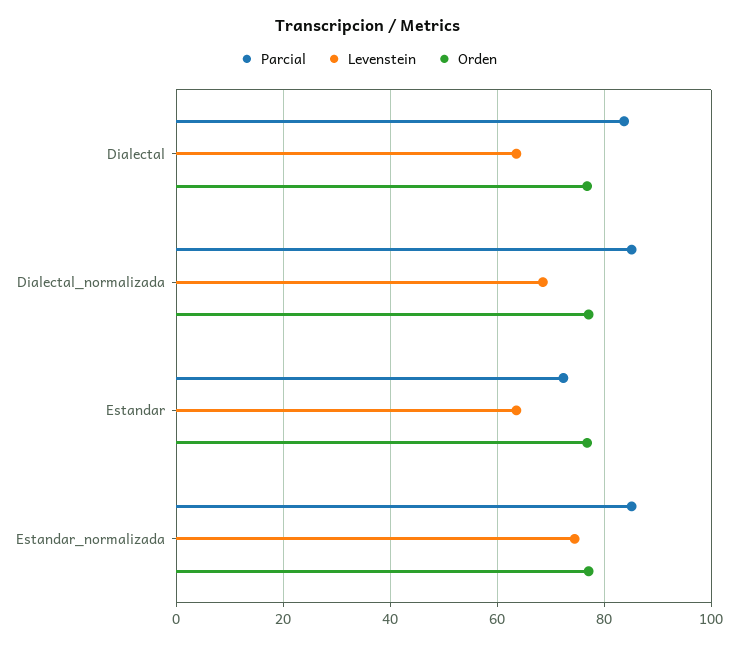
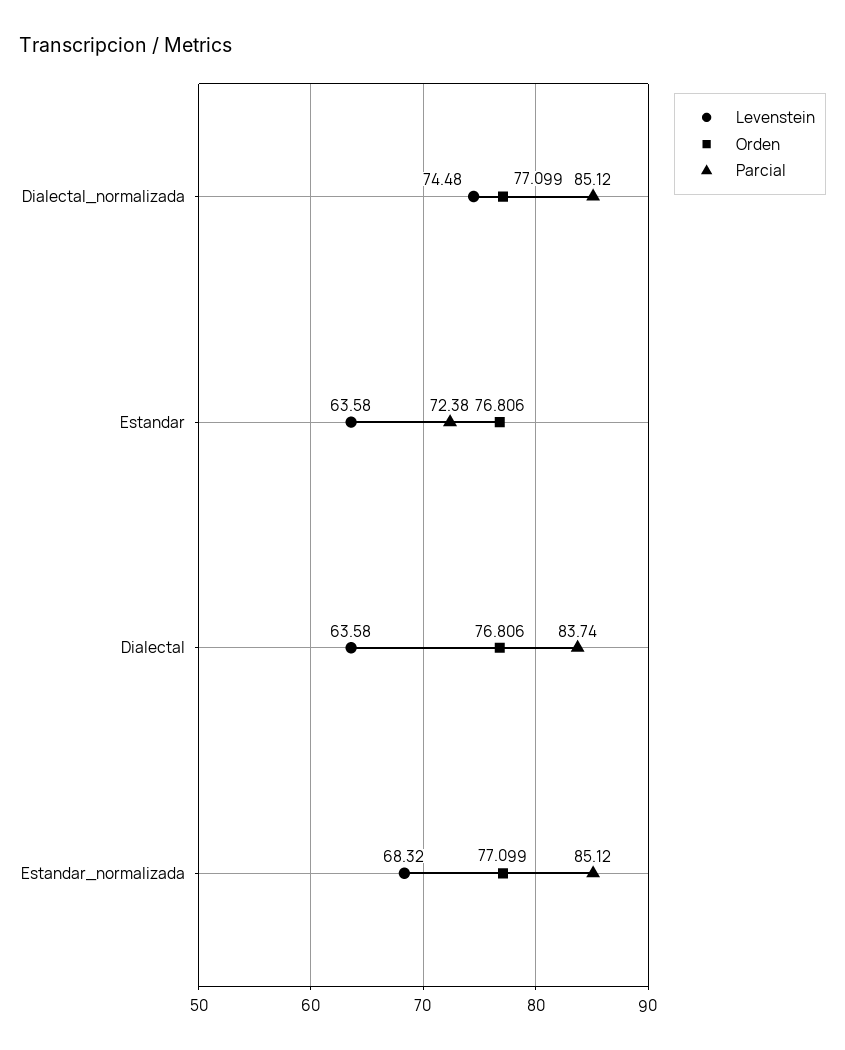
Levenstein, Dialectal_normalizada: 68 -> 74.48
Levenstein, Estandar_normalizada: 74 -> 68.32

